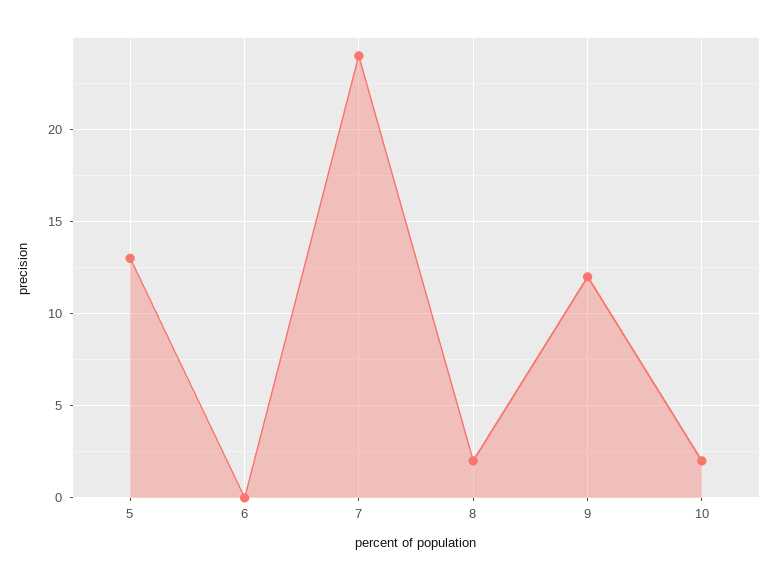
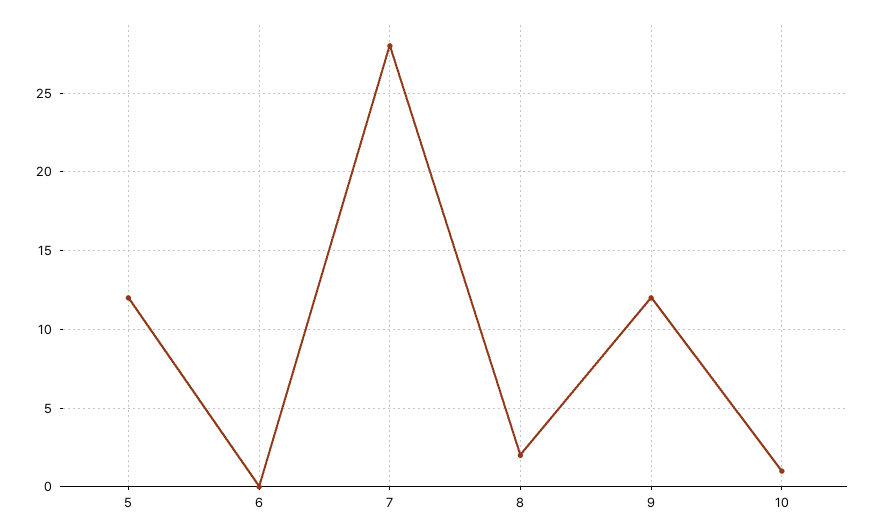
5: 13 -> 12
7: 24 -> 28
10: 2 -> 1

